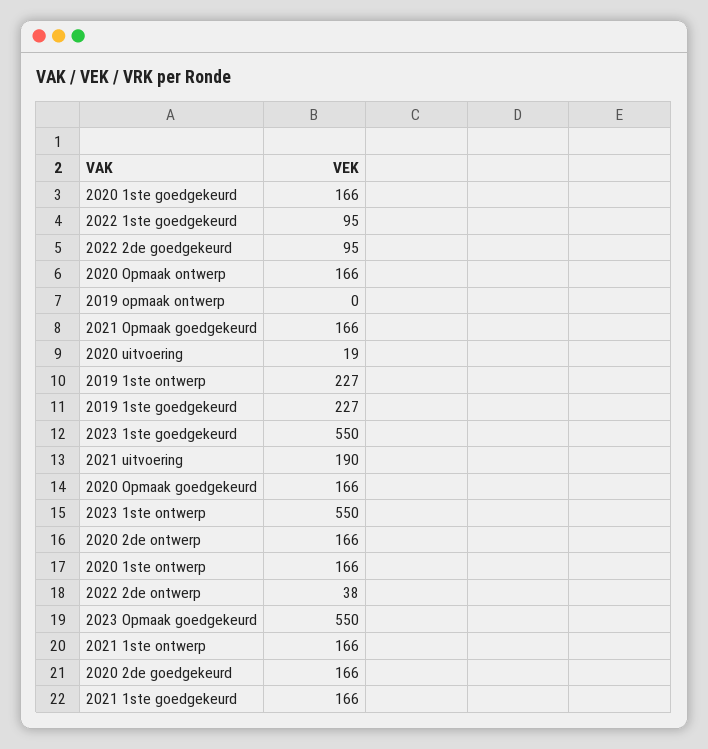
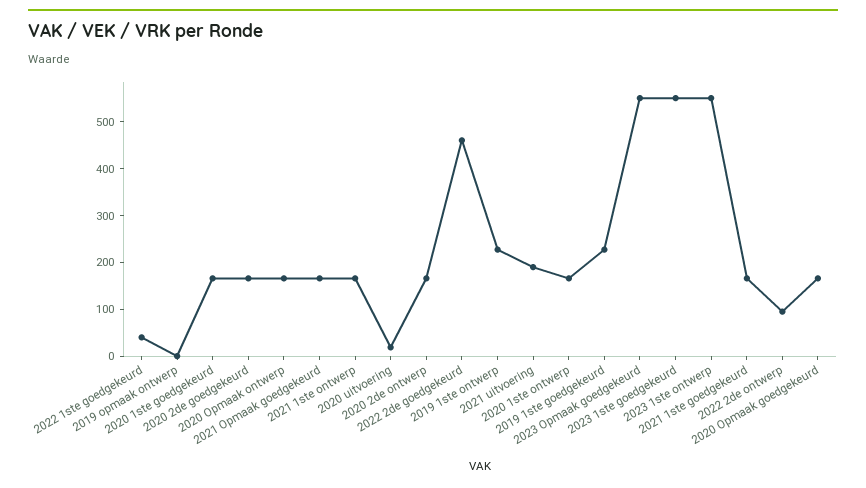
2022 1ste goedgekeurd: 95 -> 40
2022 2de goedgekeurd: 95 -> 460
2022 2de ontwerp: 38 -> 100

